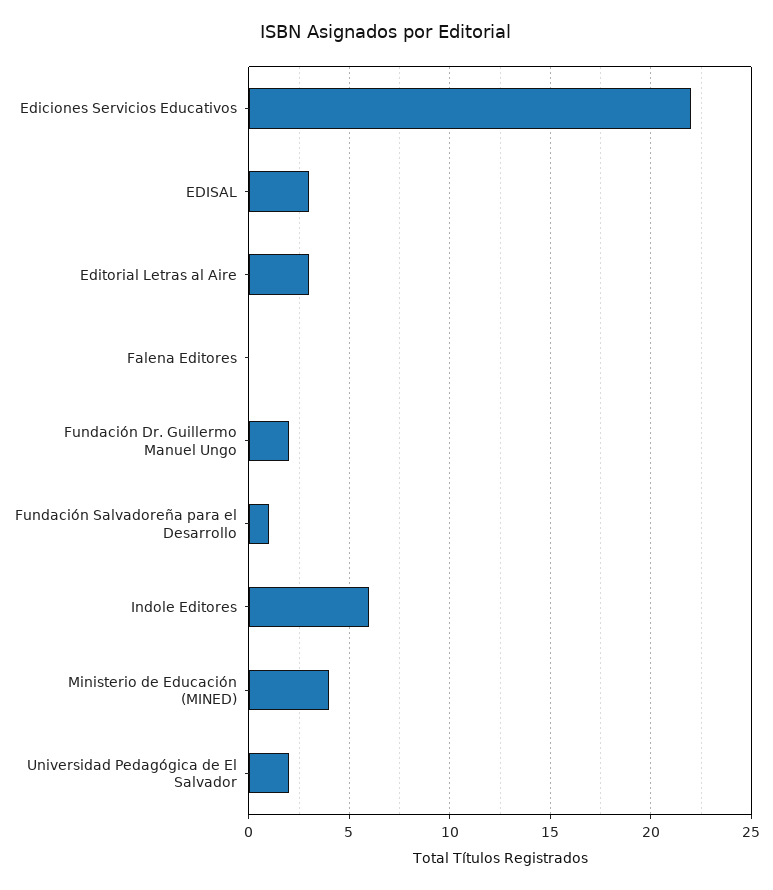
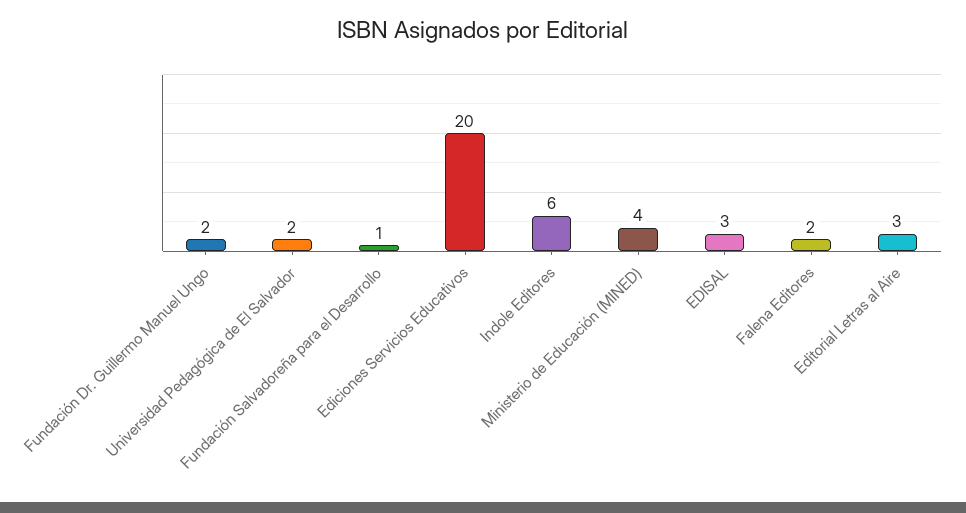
Ediciones Servicios Educativos: 22 -> 20
Falena Editores: 0 -> 2

